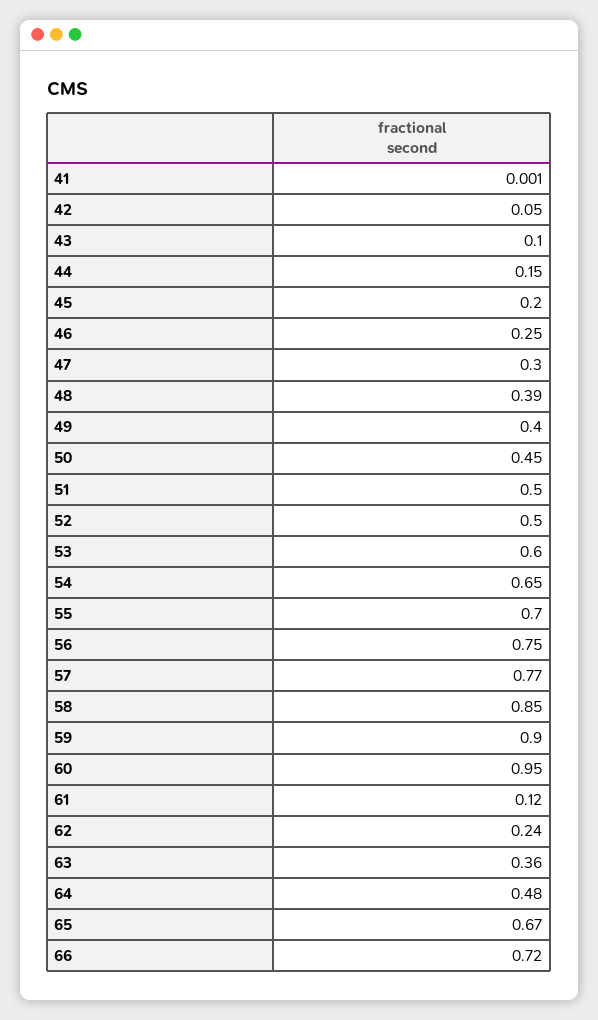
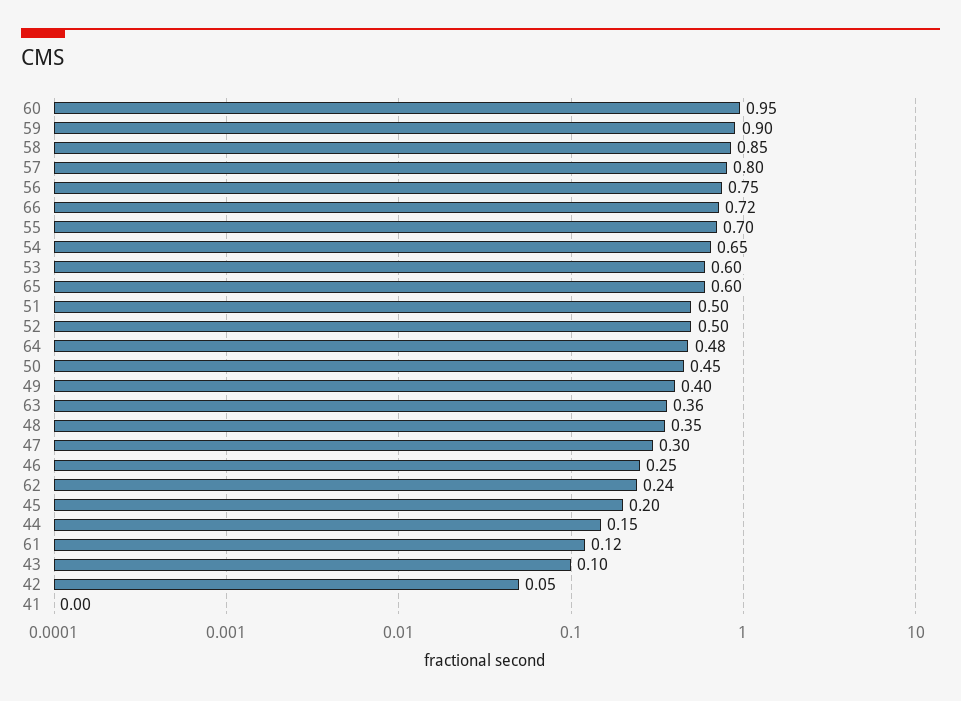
48: 0.39 -> 0.35
57: 0.77 -> 0.8
65: 0.67 -> 0.6

